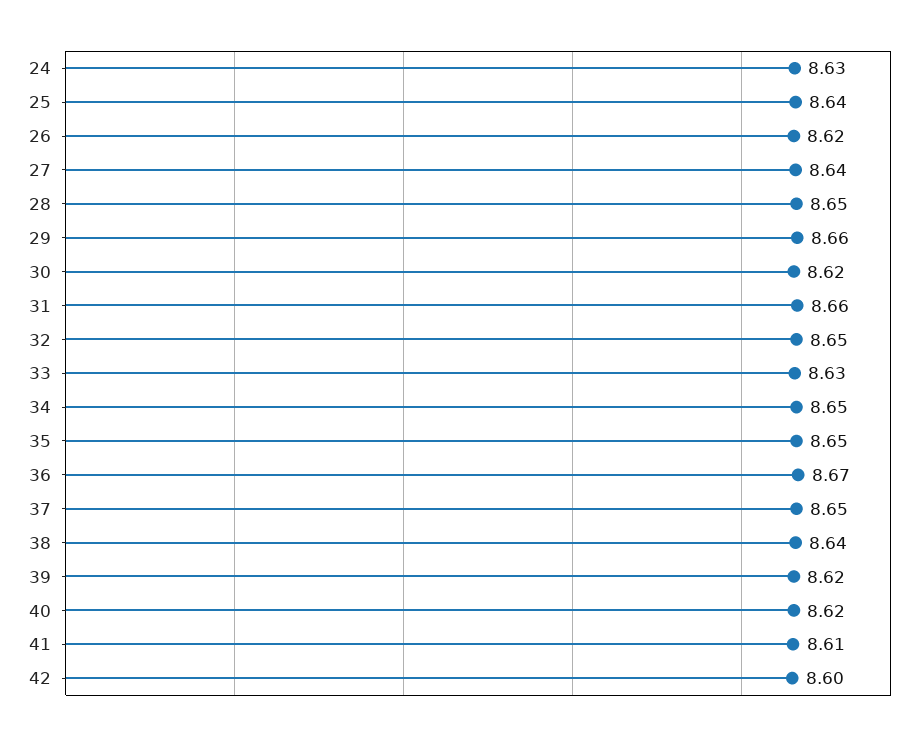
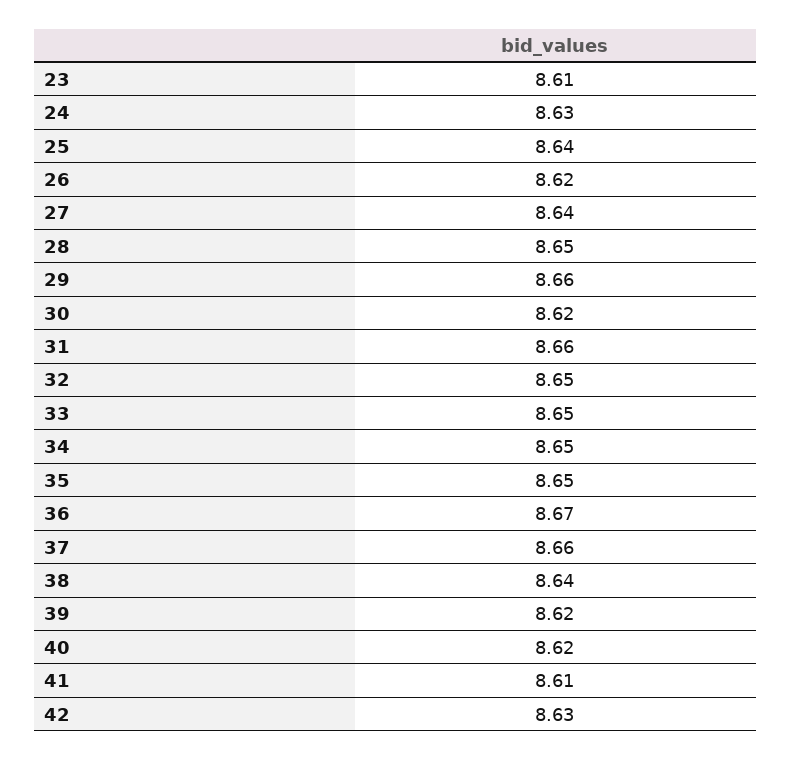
33: 8.63 -> 8.65
37: 8.65 -> 8.66
42: 8.6 -> 8.63
23: none -> 8.61

